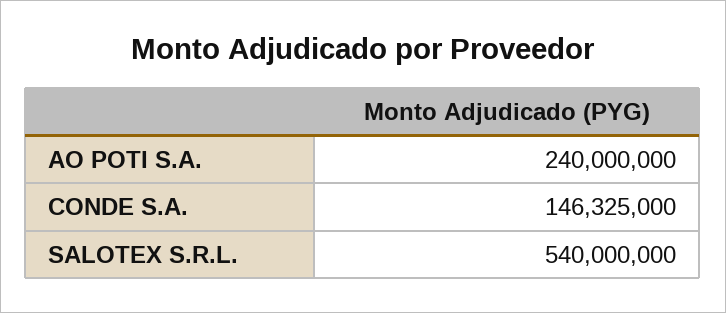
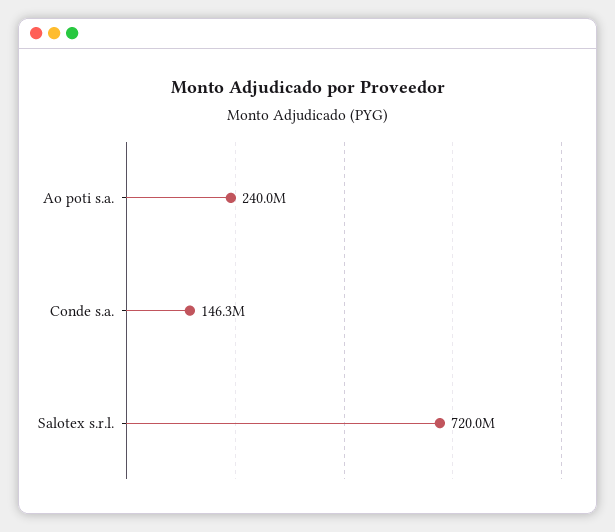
SALOTEX S.R.L.: 540000000 -> 720000000

